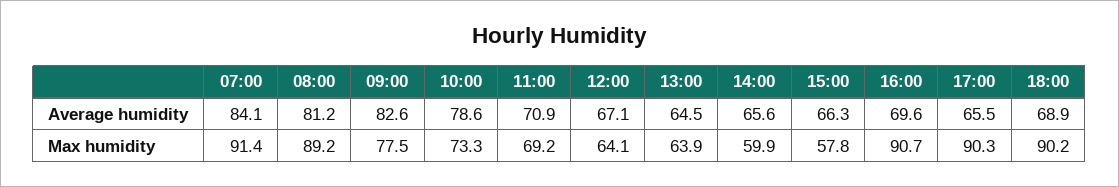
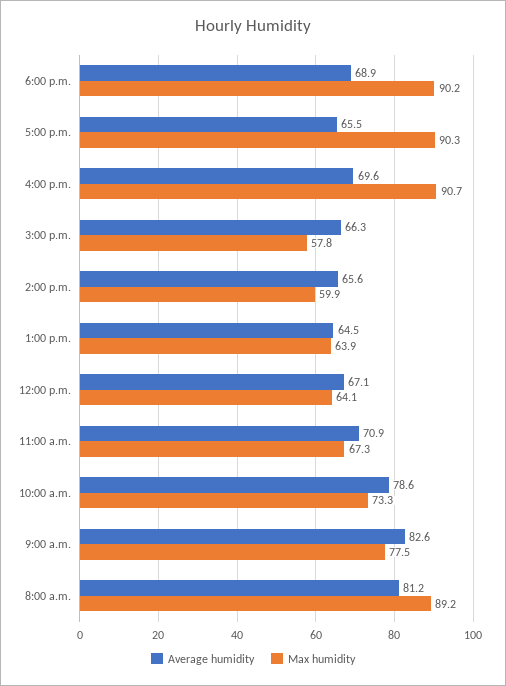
Average humidity, 07:00: 84.1 -> none
Max humidity, 07:00: 91.4 -> none
Max humidity, 11:00: 69.2 -> 67.3

